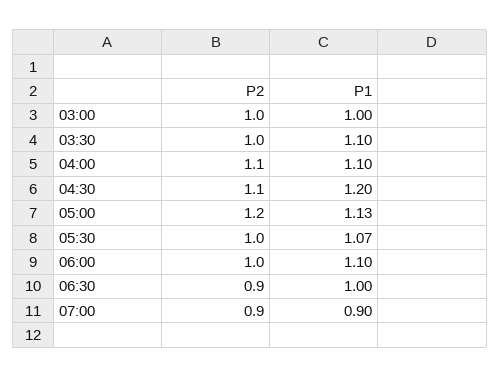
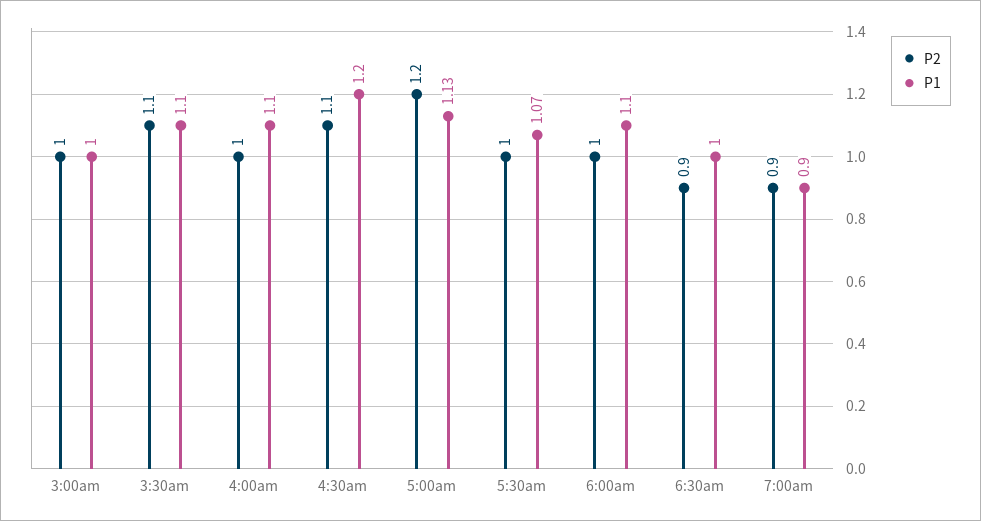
P2, 03:30: 1 -> 1.1
P2, 04:00: 1.1 -> 1

